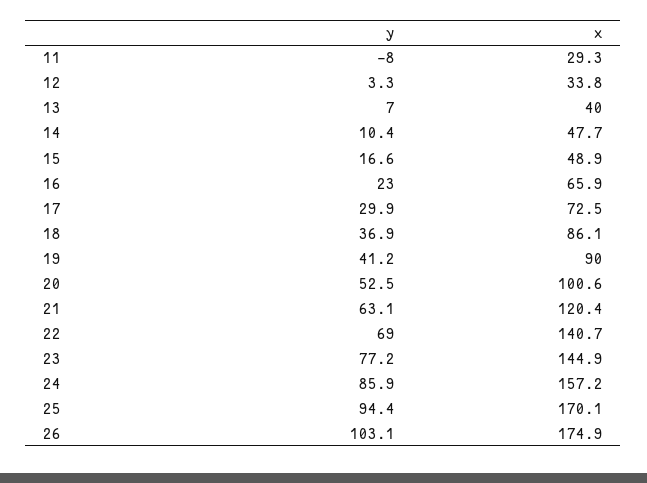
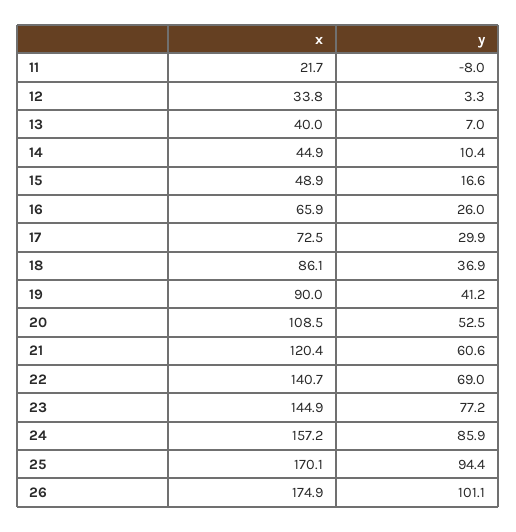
x, 11: 29.3 -> 21.7
x, 14: 47.7 -> 44.9
y, 16: 23 -> 26
x, 20: 100.6 -> 108.5
y, 21: 63.1 -> 60.6
y, 26: 103.1 -> 101.1

